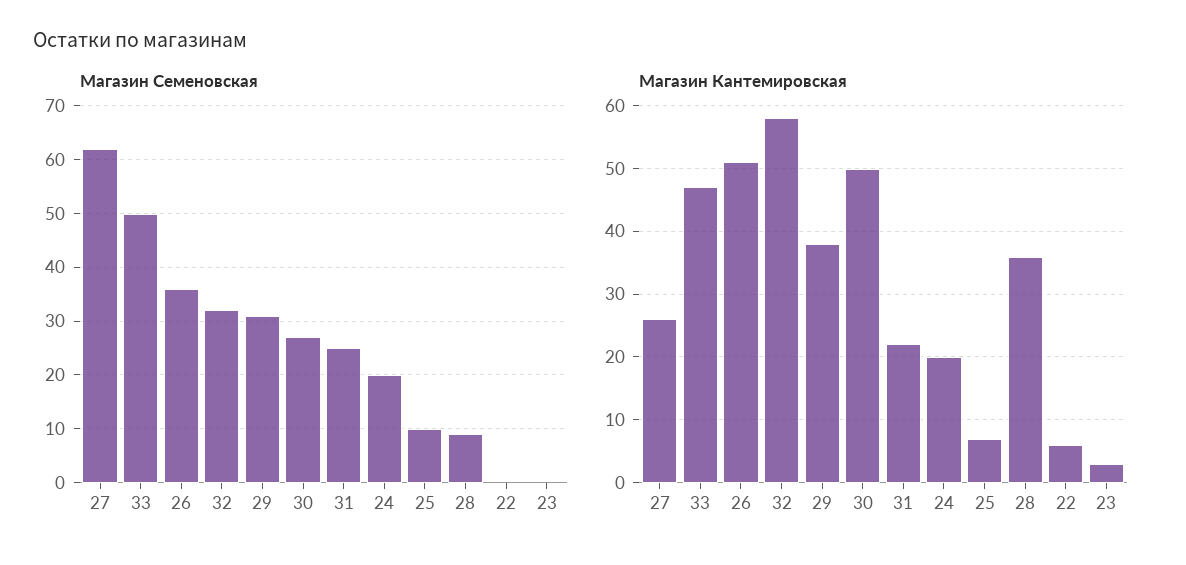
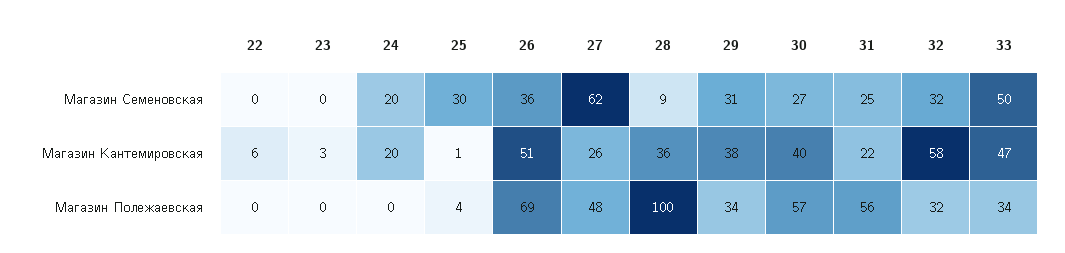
Магазин Семеновская, 25: 10 -> 30
Магазин Кантемировская, 30: 50 -> 40
Магазин Кантемировская, 25: 7 -> 1
Магазин Полежаевская, 22: none -> 0
Магазин Полежаевская, 23: none -> 0
Магазин Полежаевская, 24: none -> 0
Магазин Полежаевская, 25: none -> 4
Магазин Полежаевская, 26: none -> 69
Магазин Полежаевская, 27: none -> 48
Магазин Полежаевская, 28: none -> 100
Магазин Полежаевская, 29: none -> 34
Магазин Полежаевская, 30: none -> 57
Магазин Полежаевская, 31: none -> 56
Магазин Полежаевская, 32: none -> 32
Магазин Полежаевская, 33: none -> 34

